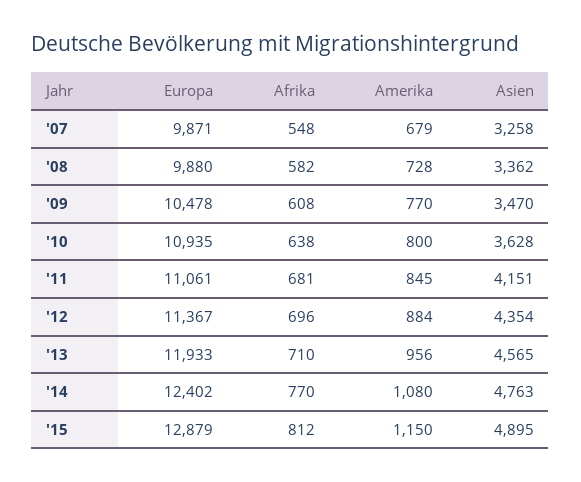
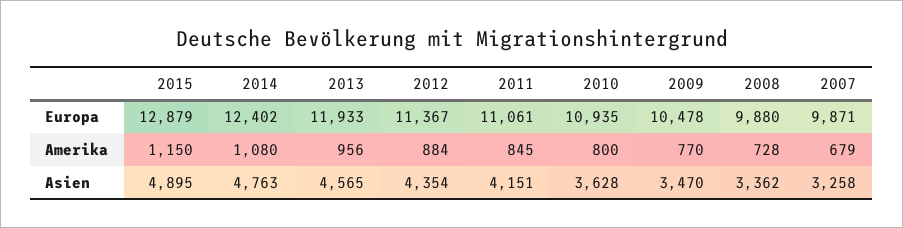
Afrika, '07: 548 -> none
Afrika, '08: 582 -> none
Afrika, '09: 608 -> none
Afrika, '10: 638 -> none
Afrika, '11: 681 -> none
Afrika, '12: 696 -> none
Afrika, '13: 710 -> none
Afrika, '14: 770 -> none
Afrika, '15: 812 -> none

